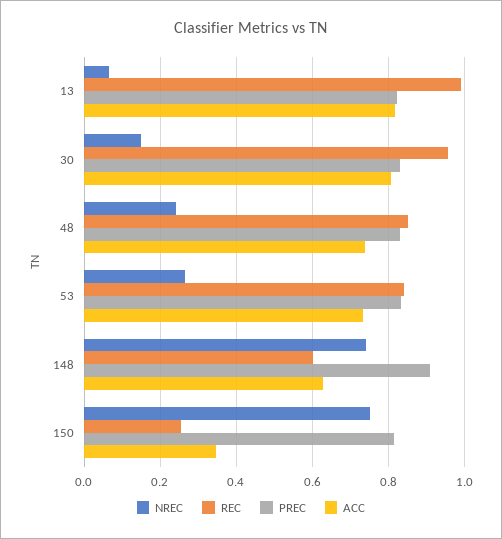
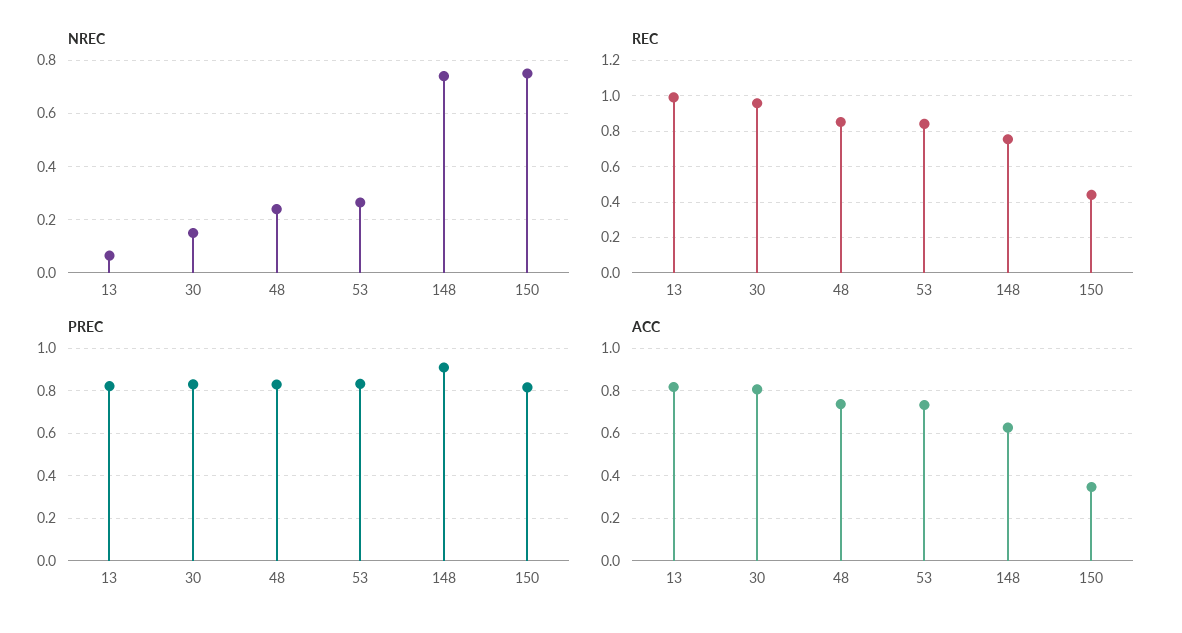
REC, 148: 0.6 -> 0.75
REC, 150: 0.26 -> 0.45

